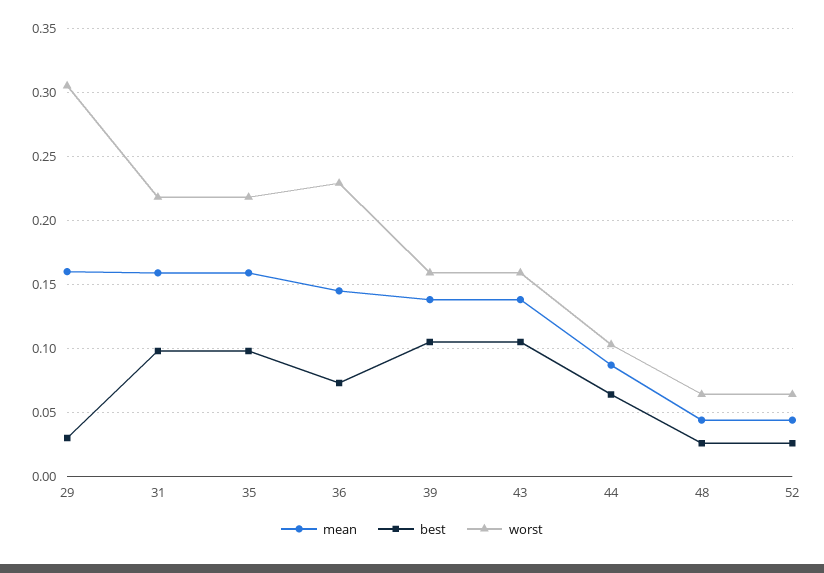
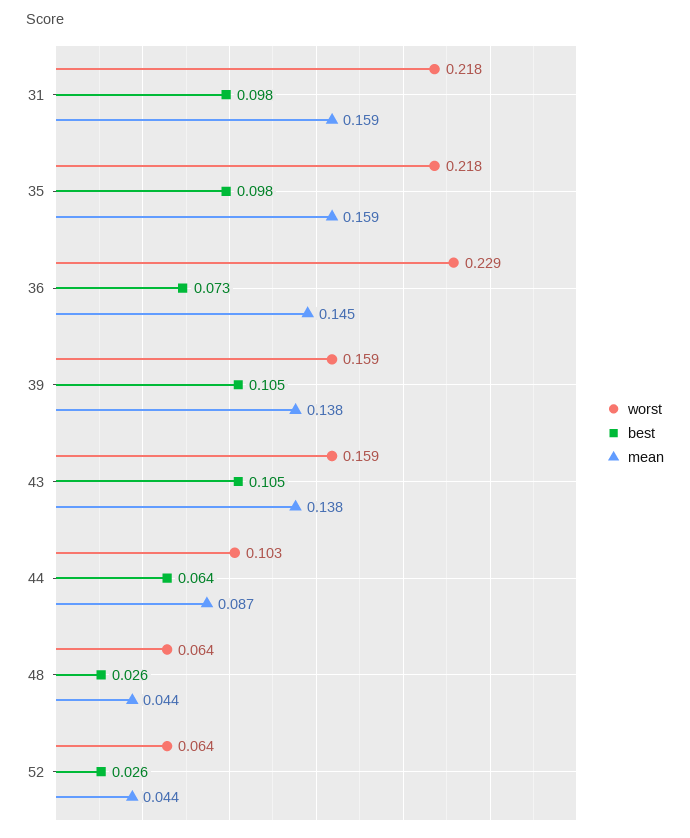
mean, 29: 0.16 -> none
best, 29: 0.03 -> none
worst, 29: 0.305 -> none

